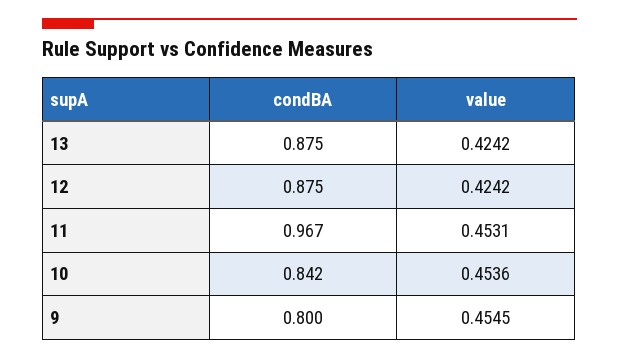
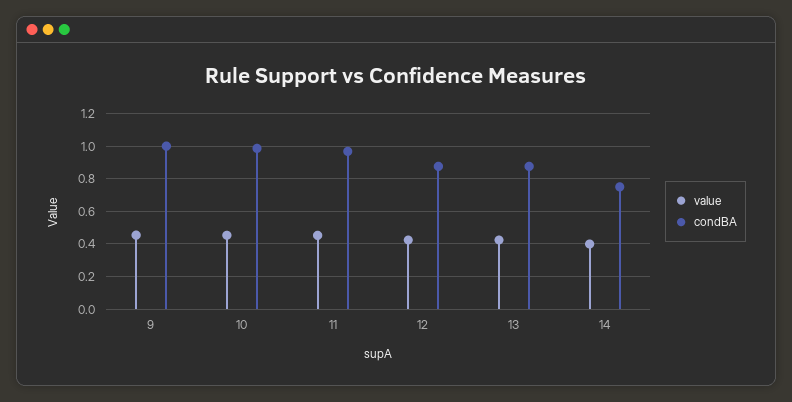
condBA, 10: 0.842 -> 1
condBA, 9: 0.8 -> 1
value, 14: none -> 0.4
condBA, 14: none -> 0.75

